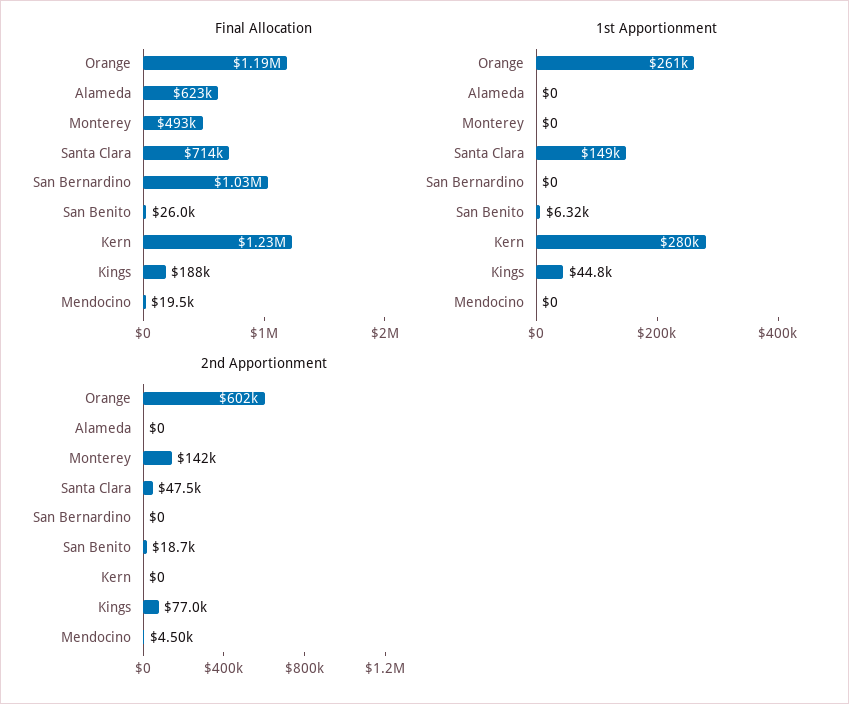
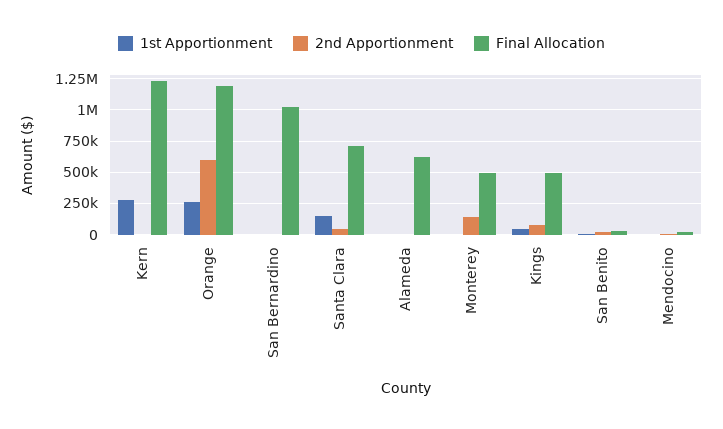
Final Allocation, Kings: 188000 -> 500000

